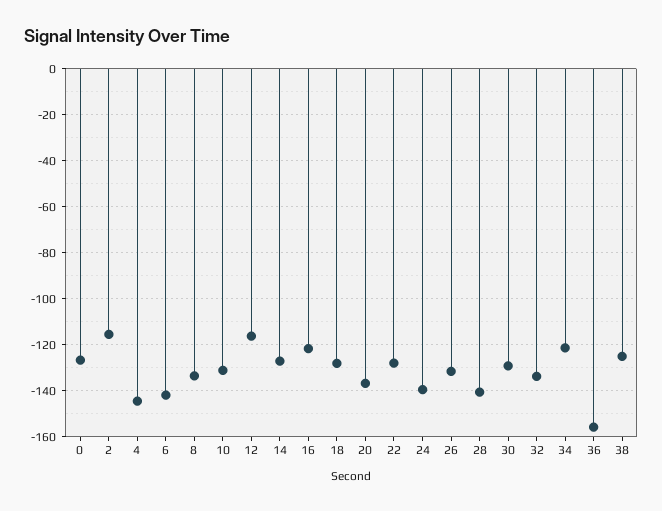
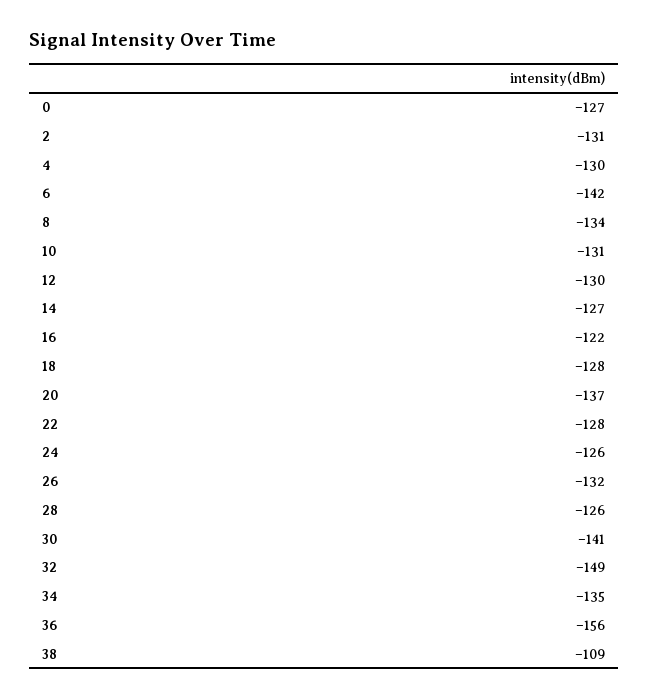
2: -115 -> -131
4: -145 -> -130
12: -115 -> -130
24: -140 -> -126
28: -140 -> -126
30: -130 -> -141
32: -135 -> -149
34: -120 -> -135
38: -125 -> -109

